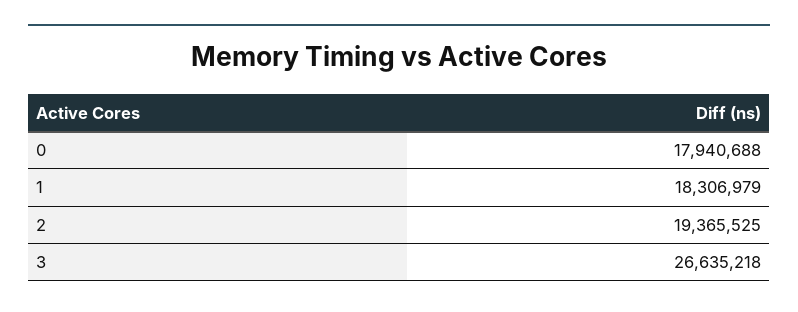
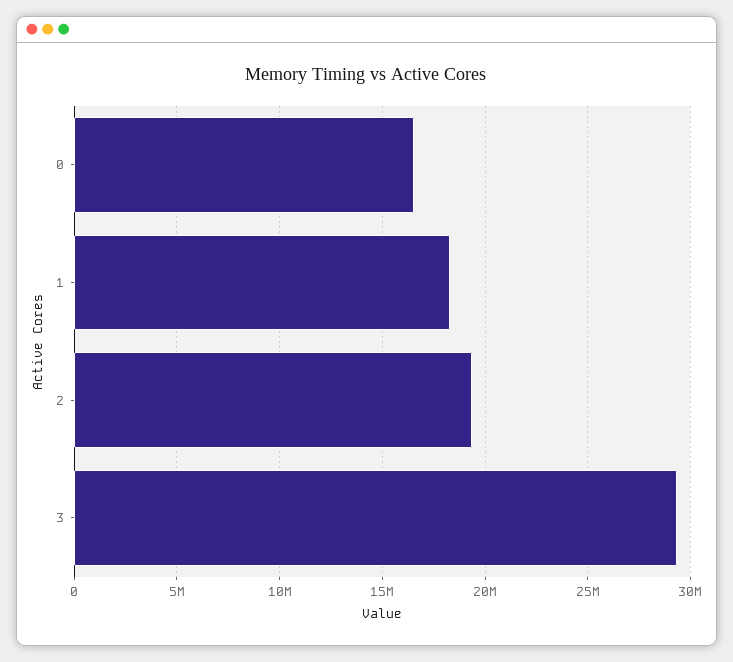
0: 17940688 -> 16500000
3: 26635218 -> 29500000

